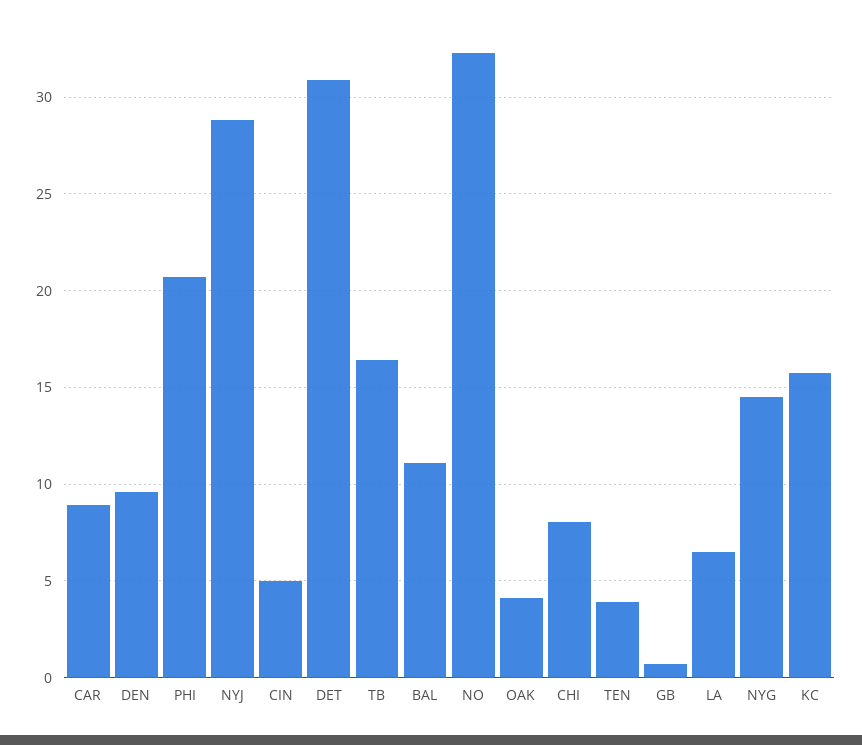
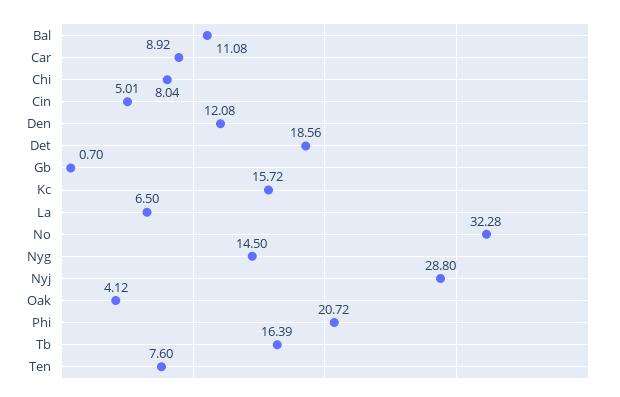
DEN: 9.5 -> 12.08
DET: 31 -> 18.56
TEN: 4 -> 7.6

